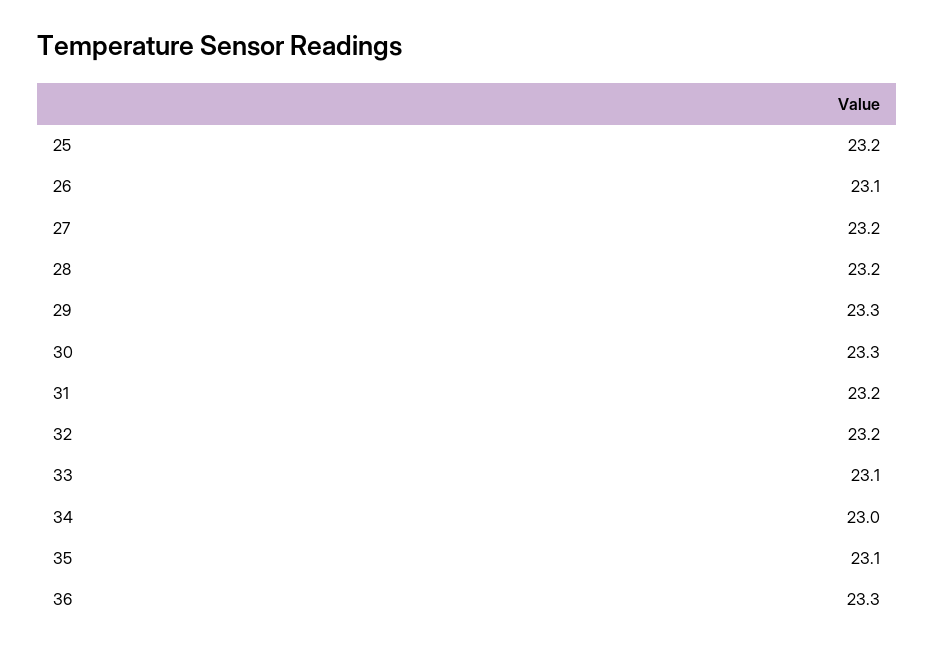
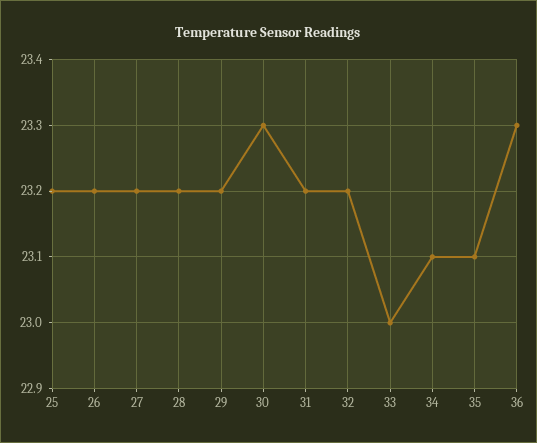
26: 23.1 -> 23.2
29: 23.3 -> 23.2
33: 23.1 -> 23
34: 23 -> 23.1

